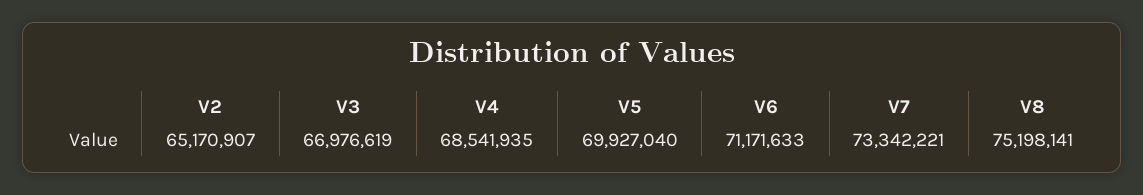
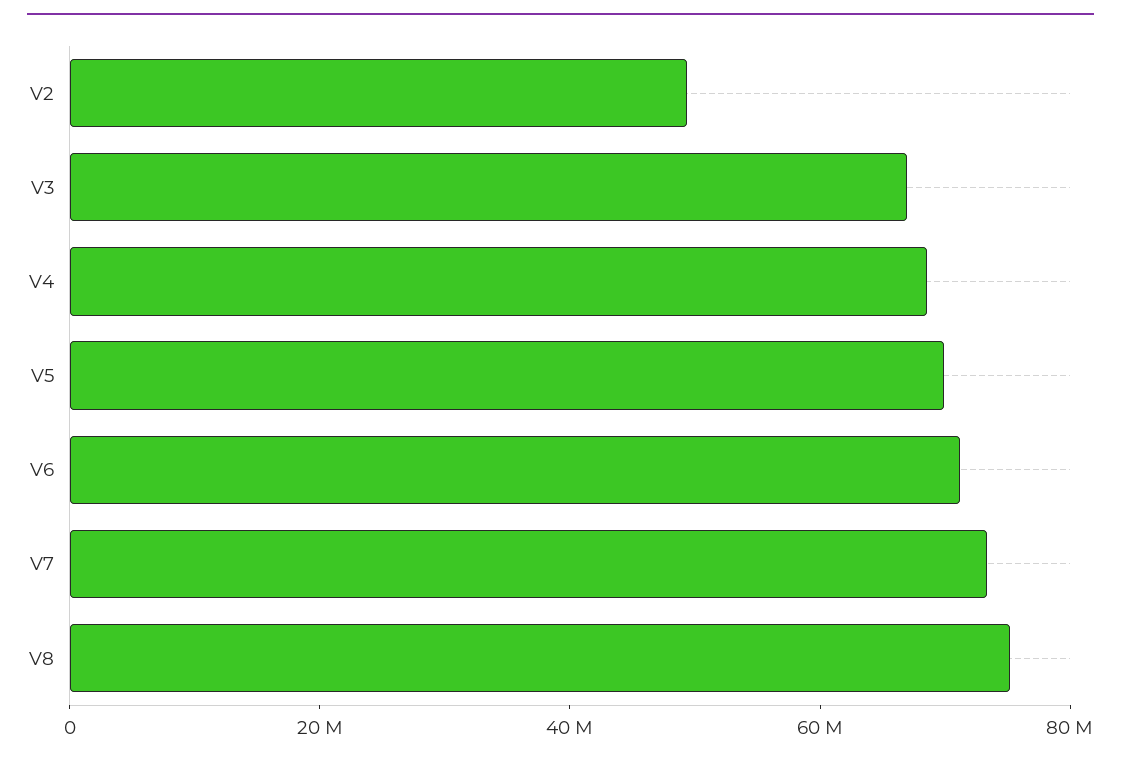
V2: 65170907 -> 50000000

